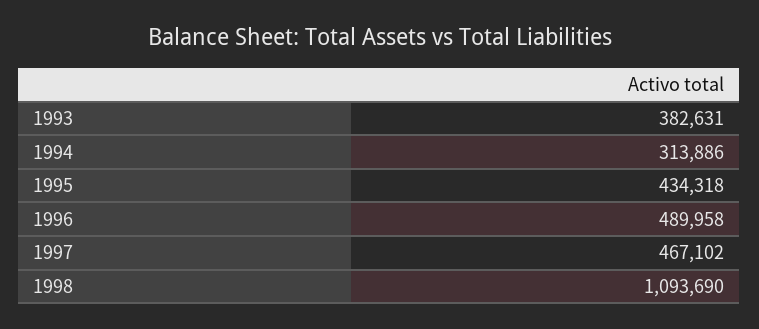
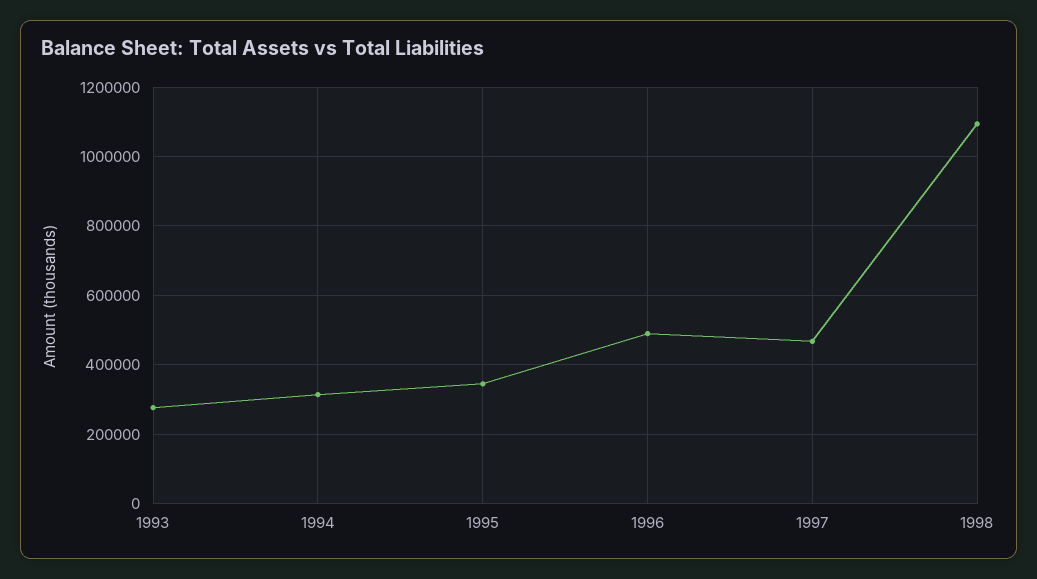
1993: 382631 -> 280000
1995: 434318 -> 340000

